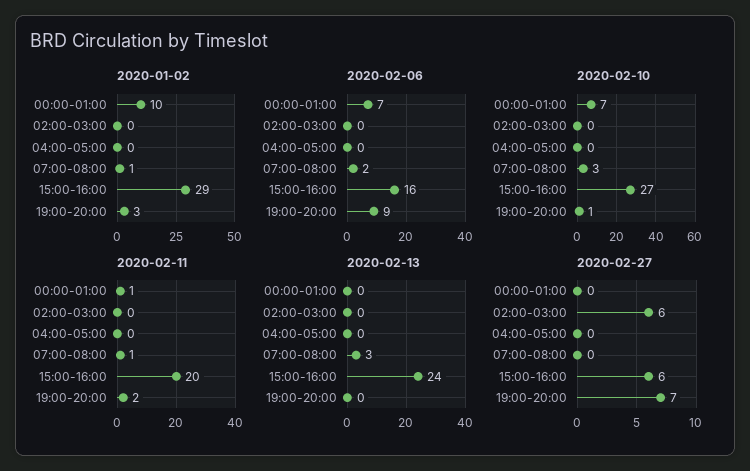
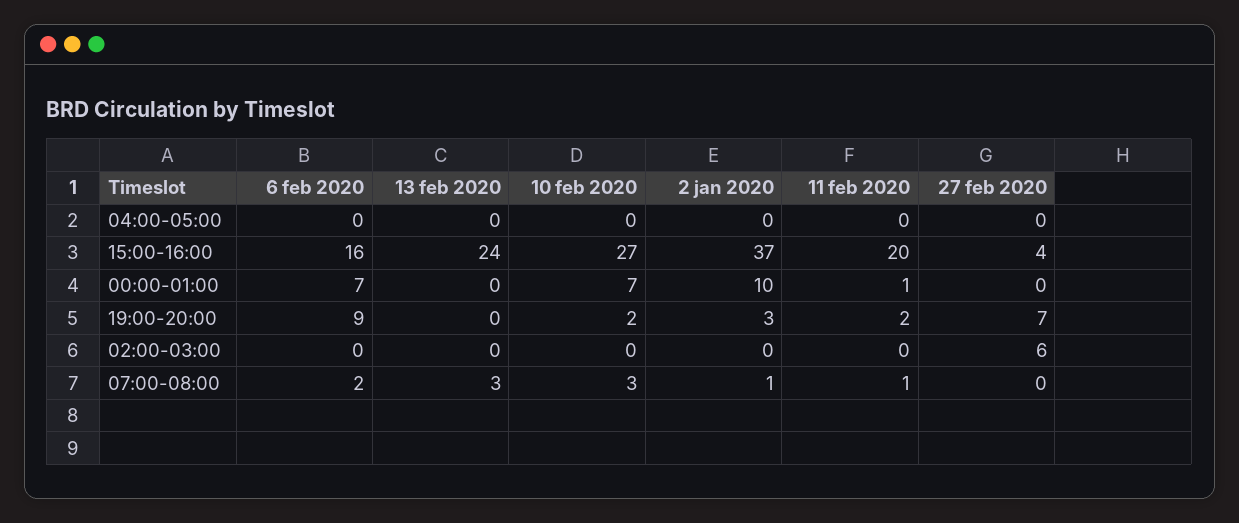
2020-01-02, 15:00-16:00: 29 -> 37
2020-02-10, 19:00-20:00: 1 -> 2
2020-02-27, 15:00-16:00: 6 -> 4

